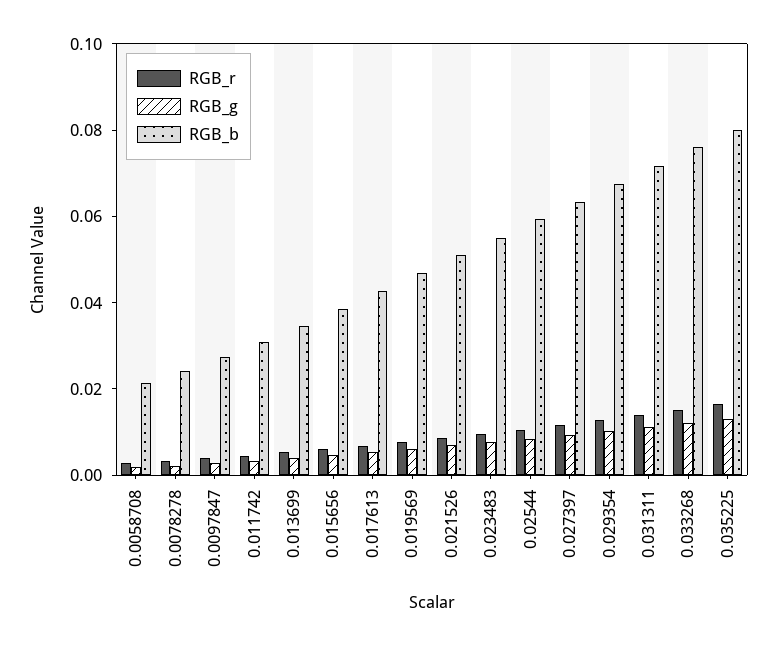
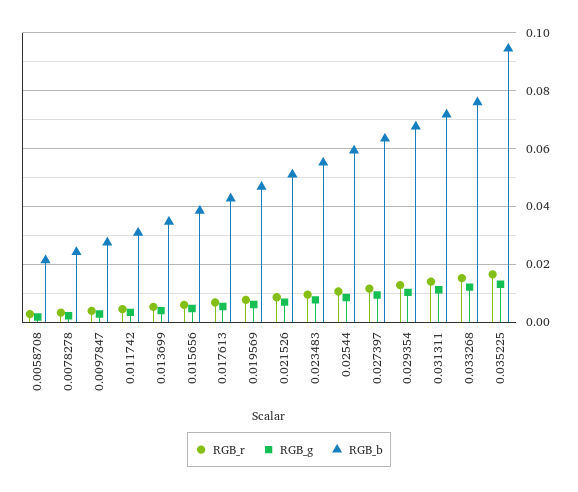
RGB_b, 0.035225: 0.08 -> 0.095

